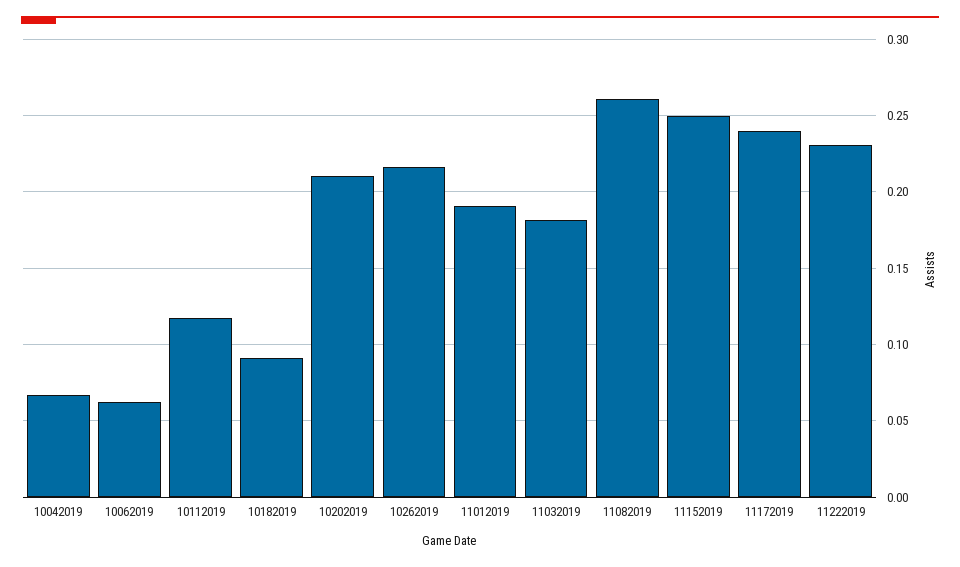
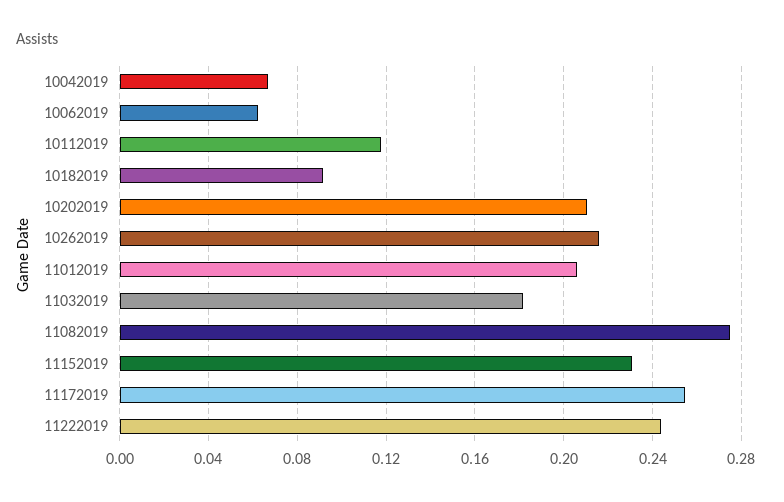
11012019: 0.19 -> 0.205
11082019: 0.26 -> 0.275
11152019: 0.25 -> 0.23
11172019: 0.24 -> 0.255
11222019: 0.23 -> 0.245

